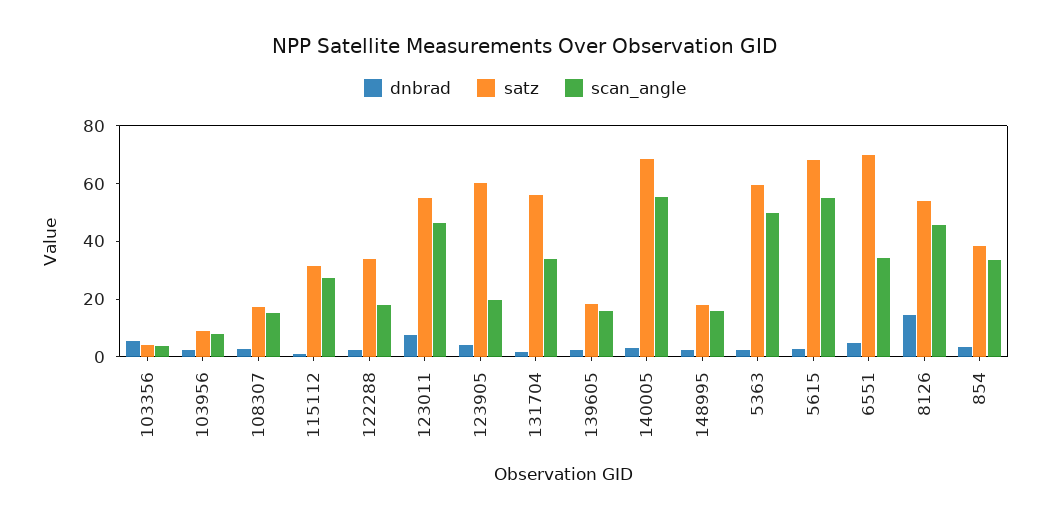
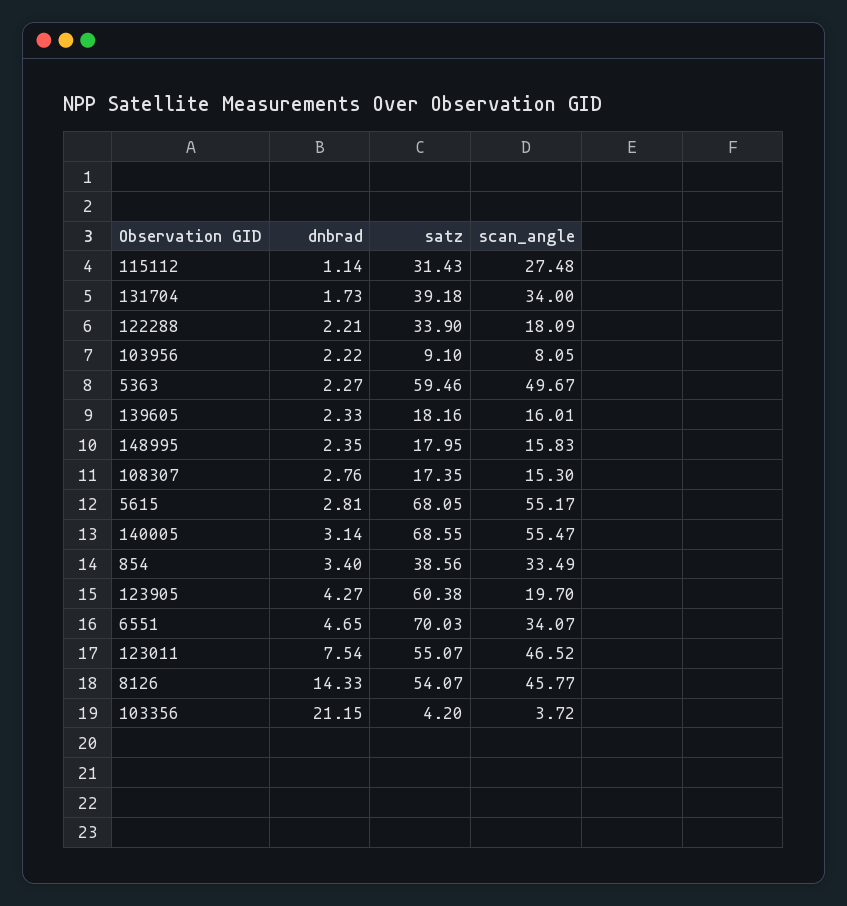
dnbrad, 103356: 5 -> 21.15
satz, 131704: 55 -> 39.18

